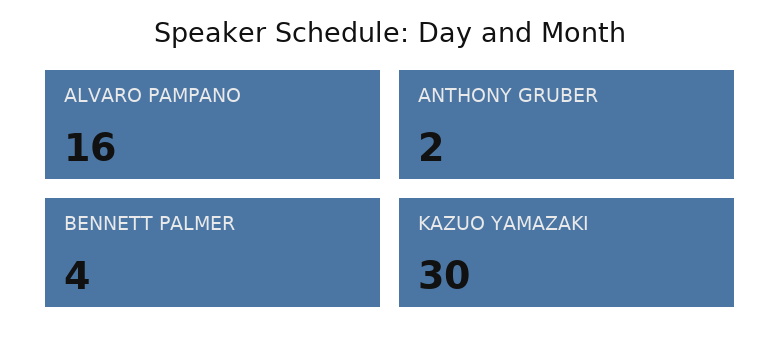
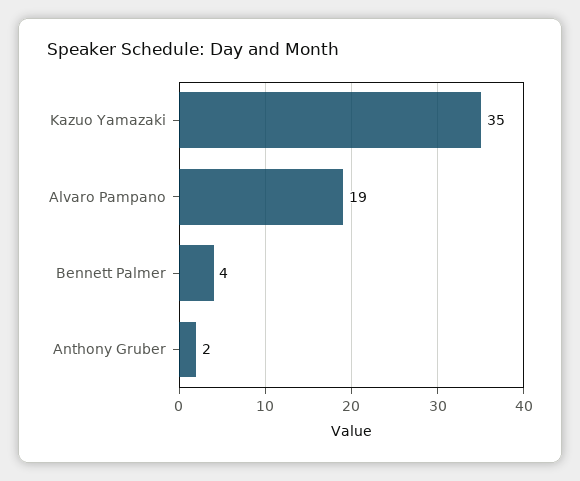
ALVARO PAMPANO: 16 -> 19
KAZUO YAMAZAKI: 30 -> 35

